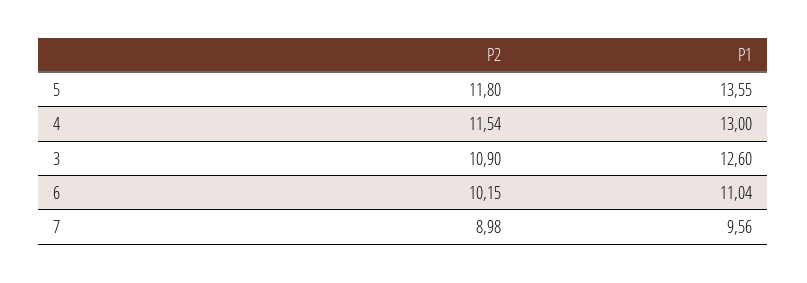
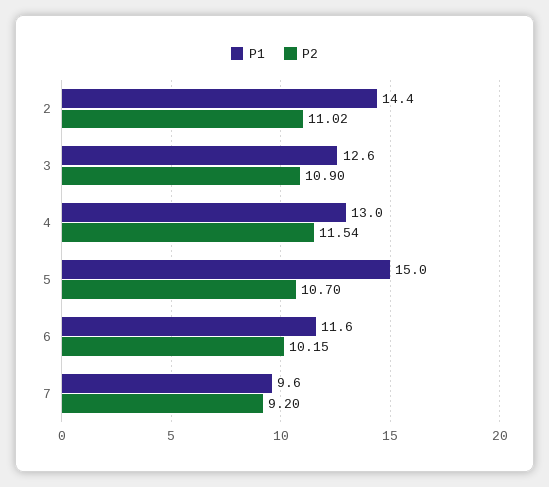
P2, 5: 11.8 -> 10.7
P1, 5: 13.55 -> 15
P1, 6: 11.04 -> 11.6
P2, 7: 8.98 -> 9.2
P1, 2: none -> 14.4
P2, 2: none -> 11.02

